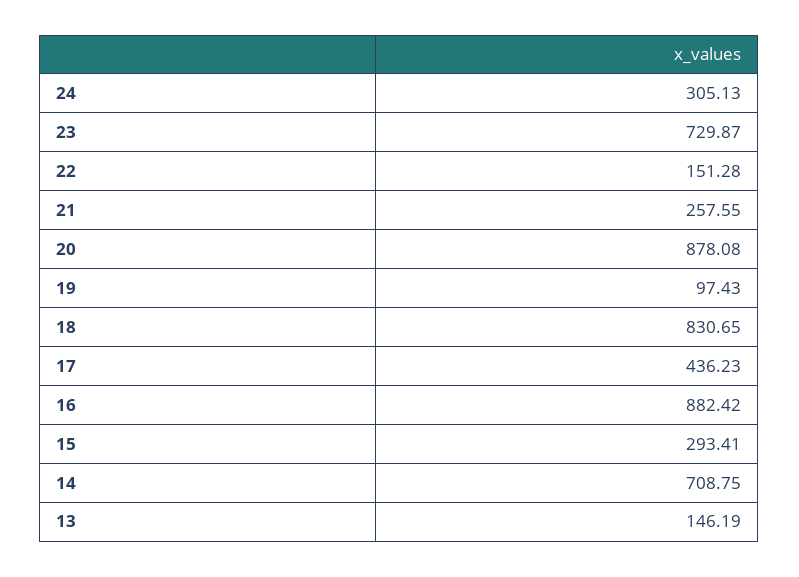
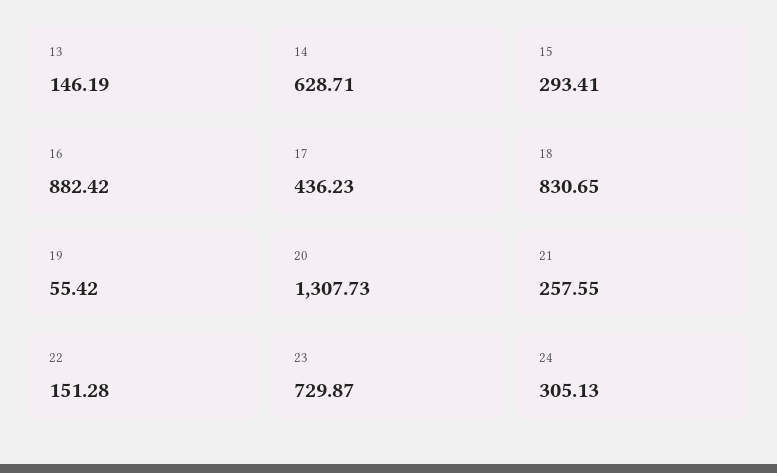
20: 878.08 -> 1307.73
19: 97.43 -> 55.42
14: 708.75 -> 628.71

